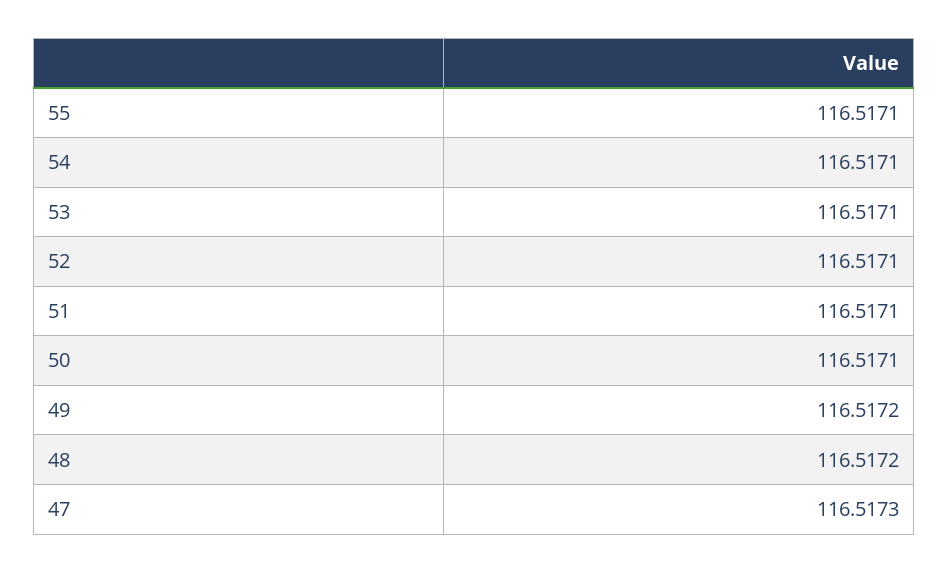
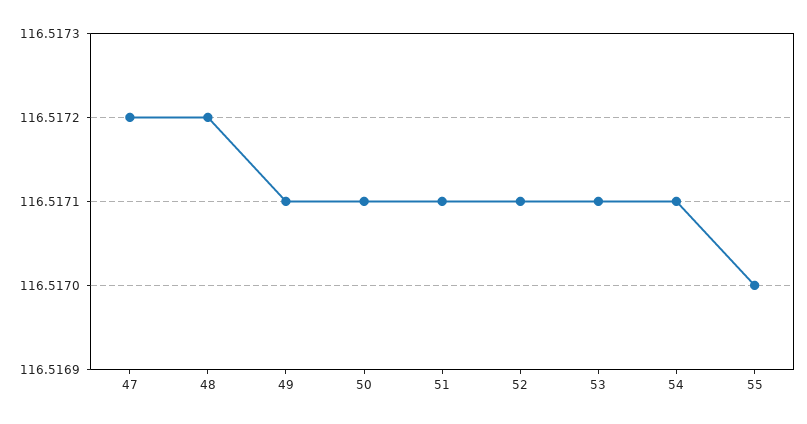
55: 116.5171 -> 116.517
49: 116.5172 -> 116.5171
47: 116.5173 -> 116.5172

